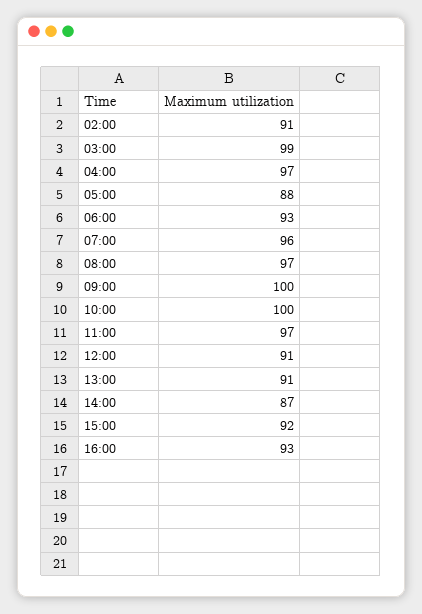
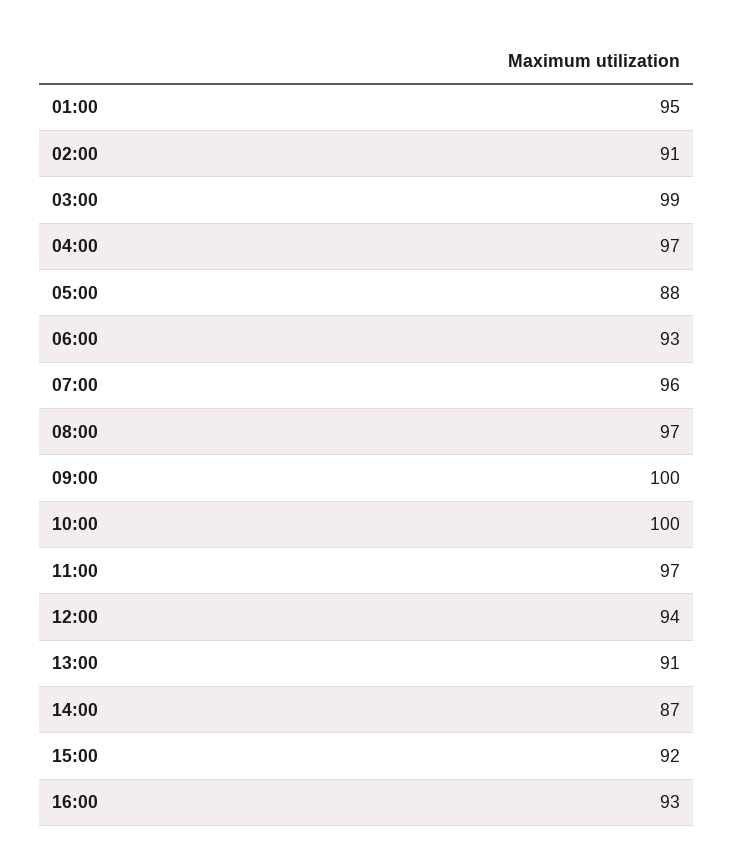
12:00: 91 -> 94
01:00: none -> 95

